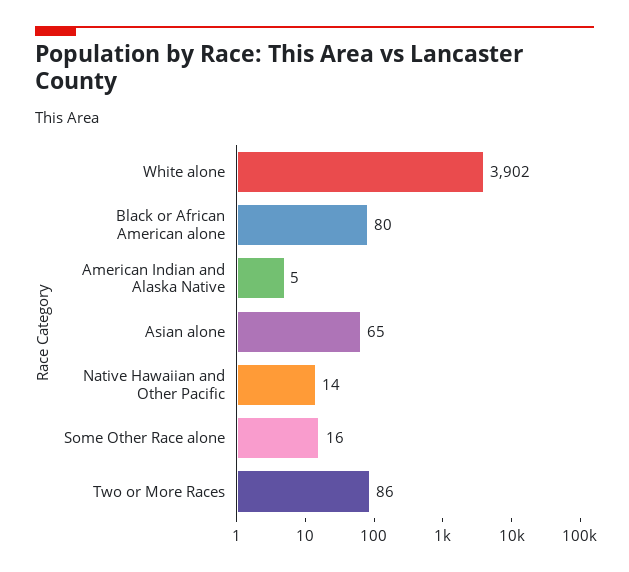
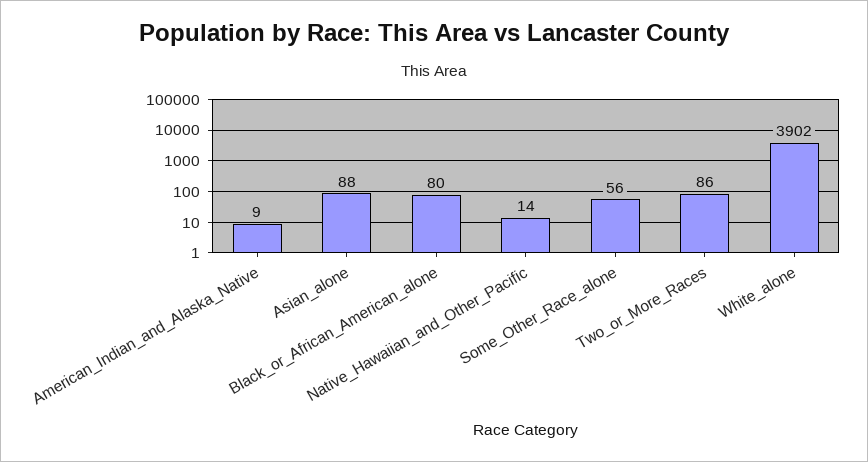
American Indian and Alaska Native: 5 -> 9
Asian alone: 65 -> 88
Some Other Race alone: 16 -> 56

